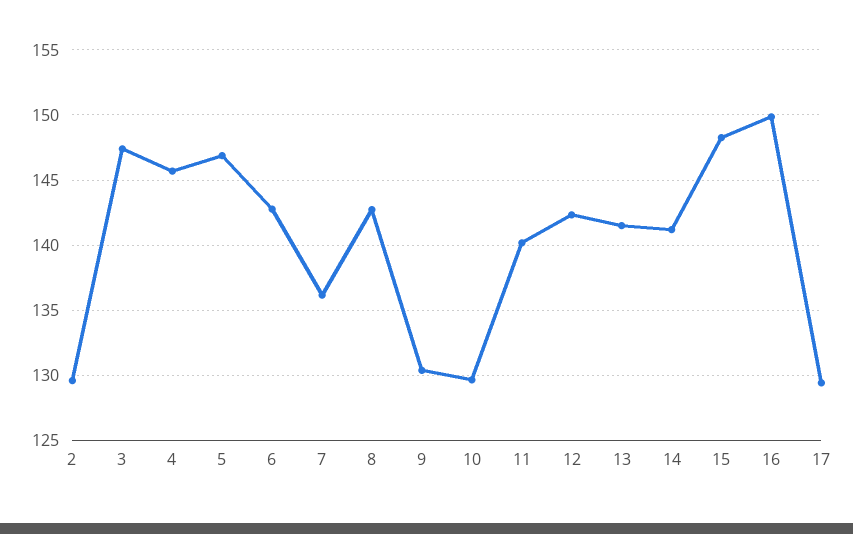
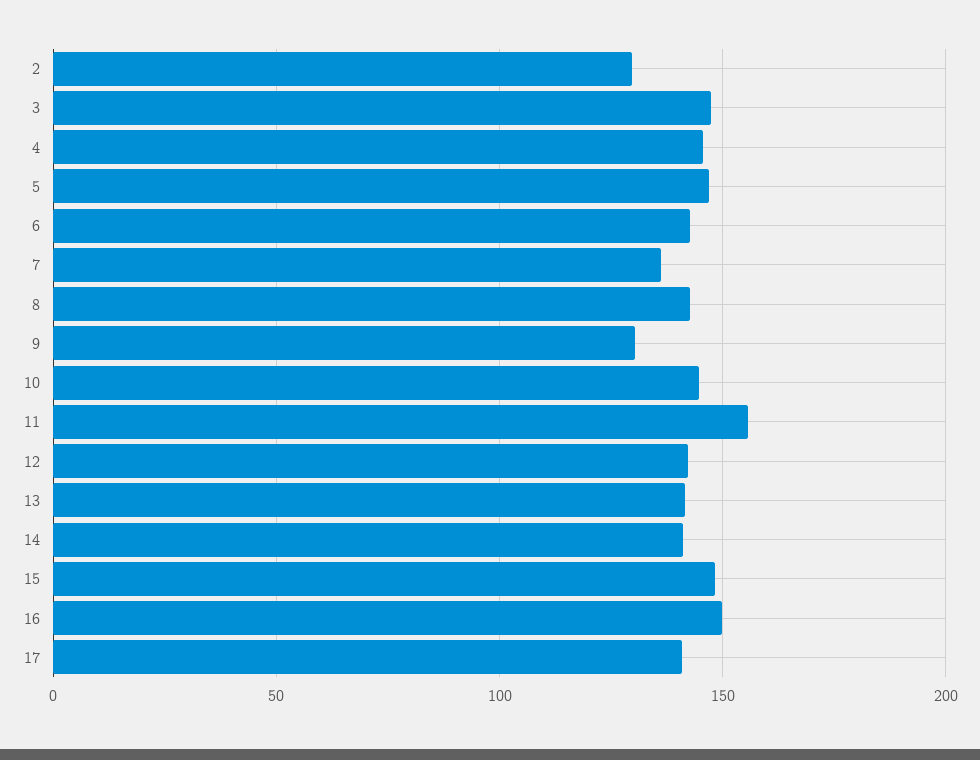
10: 129.5 -> 145
11: 140 -> 155
17: 129.5 -> 140

